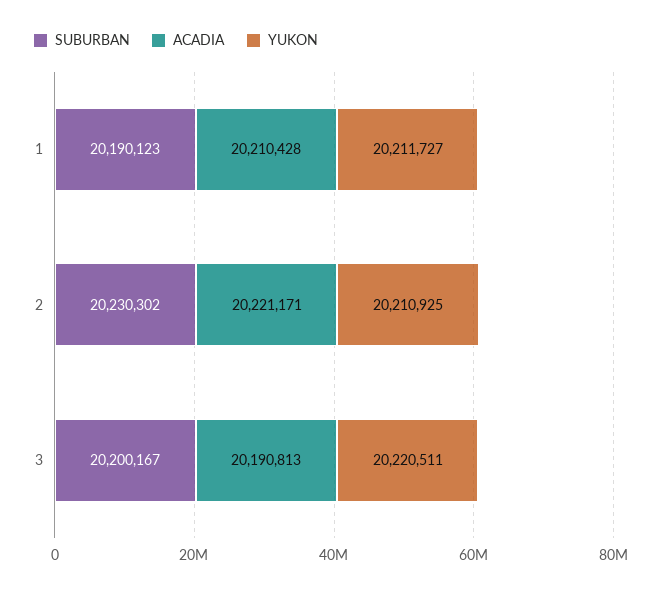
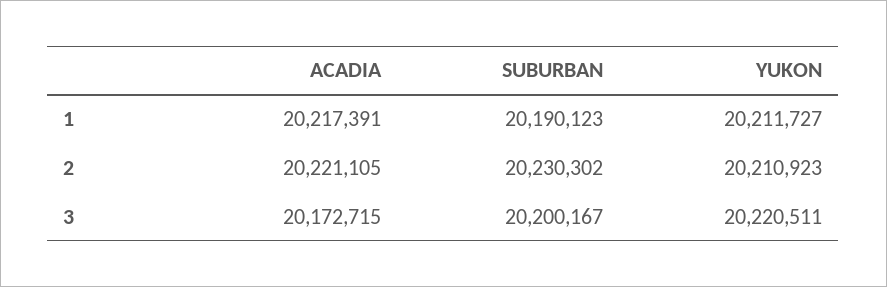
ACADIA, 1: 20210428 -> 20217391
ACADIA, 2: 20221171 -> 20221105
YUKON, 2: 20210925 -> 20210923
ACADIA, 3: 20190813 -> 20172715

